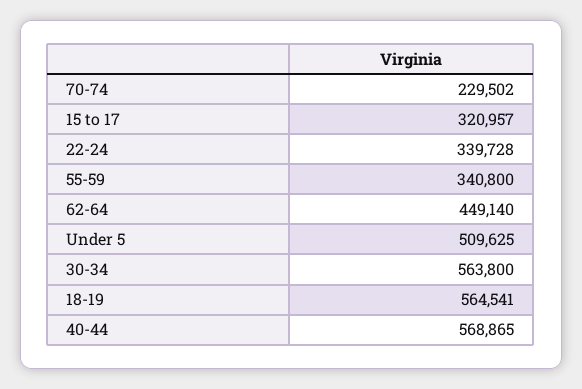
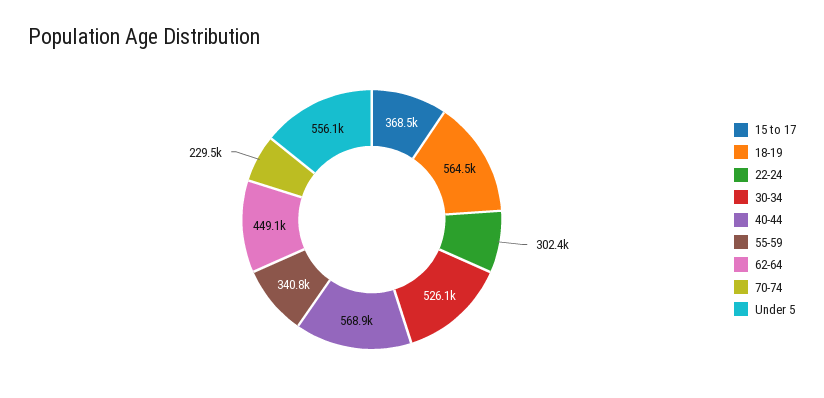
15 to 17: 320957 -> 368500
22-24: 339728 -> 302400
Under 5: 509625 -> 556100
30-34: 563800 -> 526100

